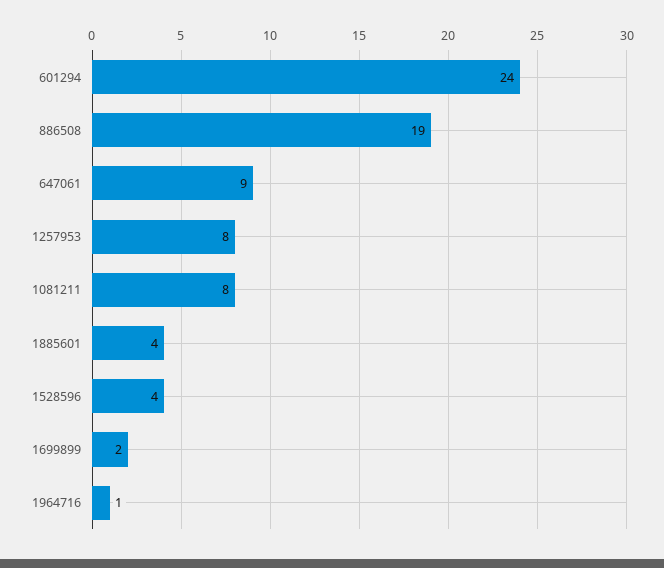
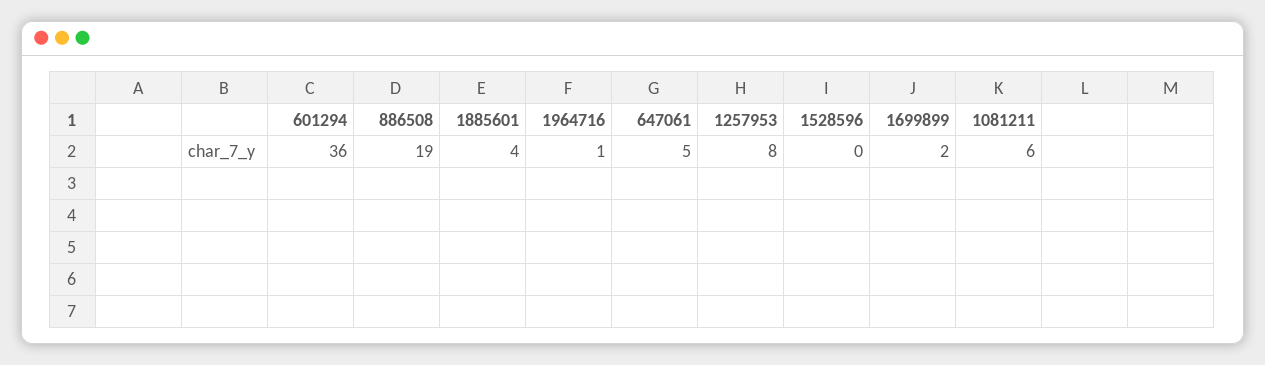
601294: 24 -> 36
647061: 9 -> 5
1081211: 8 -> 6
1528596: 4 -> 0

